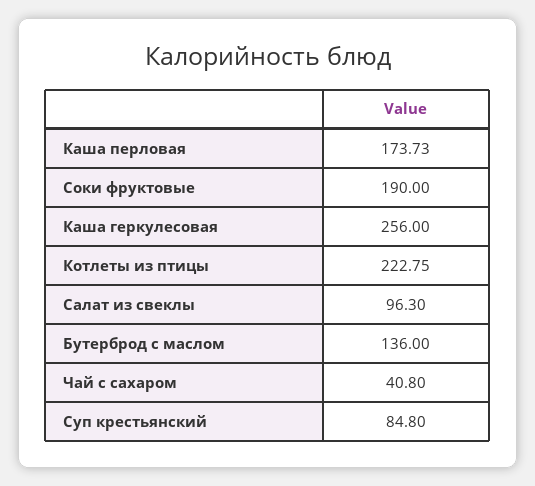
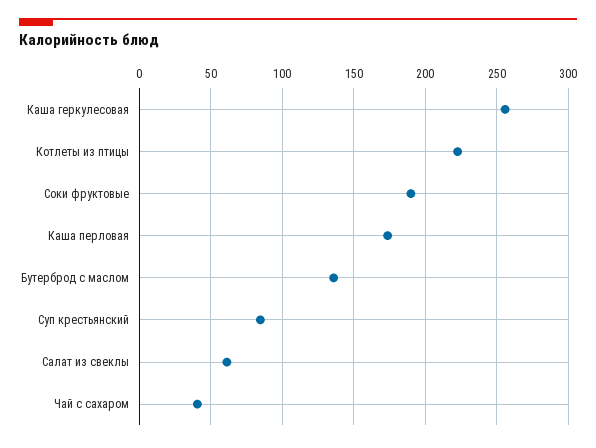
Салат из свеклы: 96.3 -> 60

